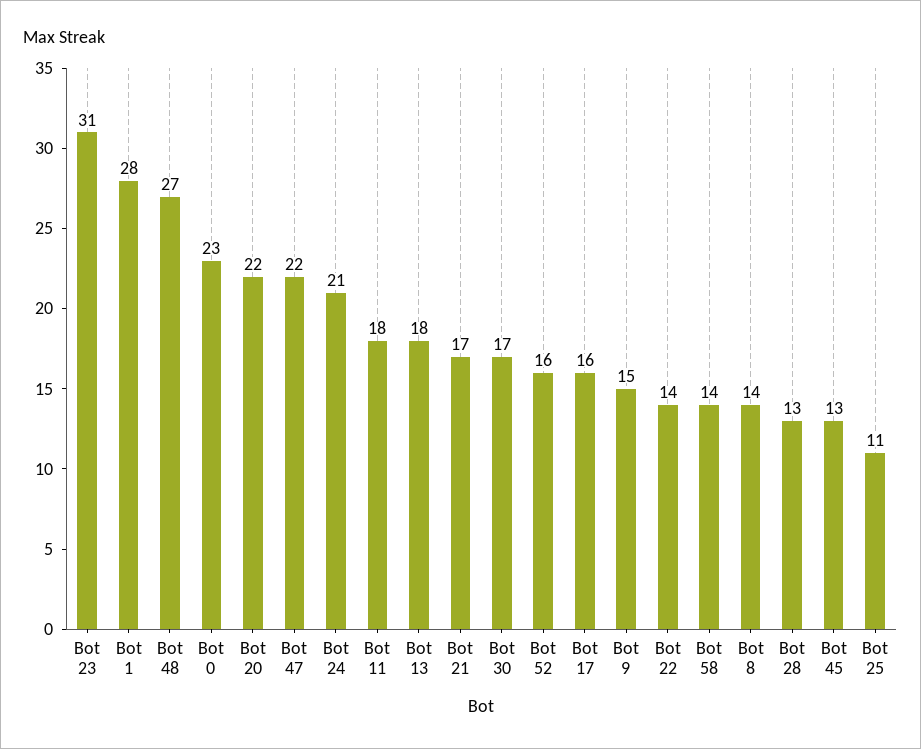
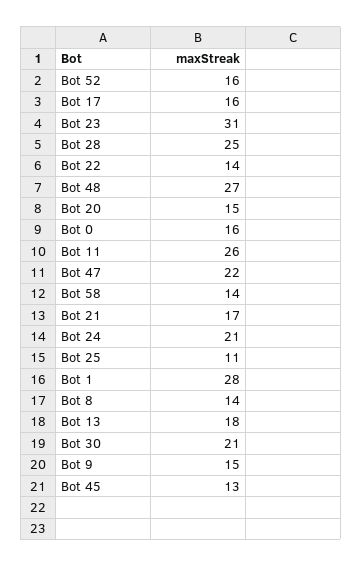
Bot 0: 23 -> 16
Bot 20: 22 -> 15
Bot 11: 18 -> 26
Bot 30: 17 -> 21
Bot 28: 13 -> 25

